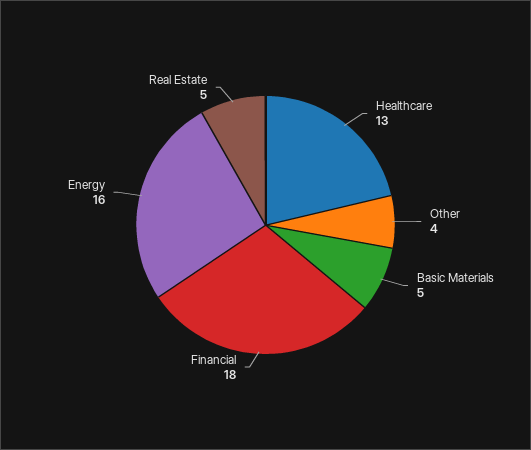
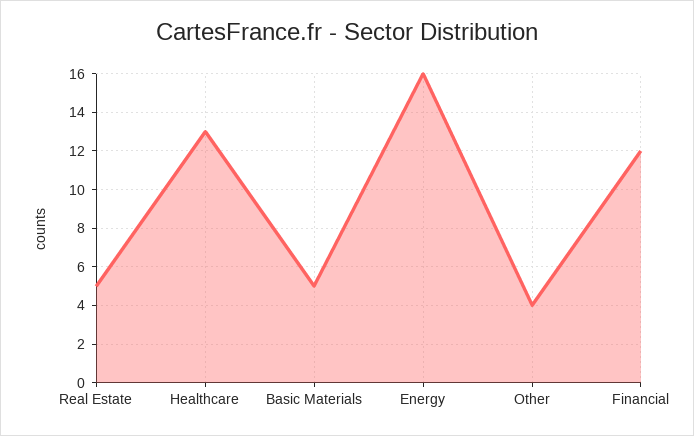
Financial: 18 -> 12

